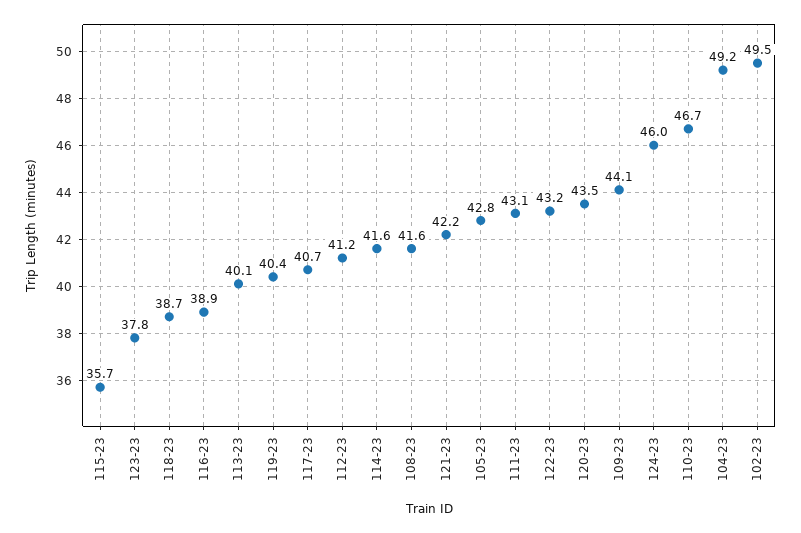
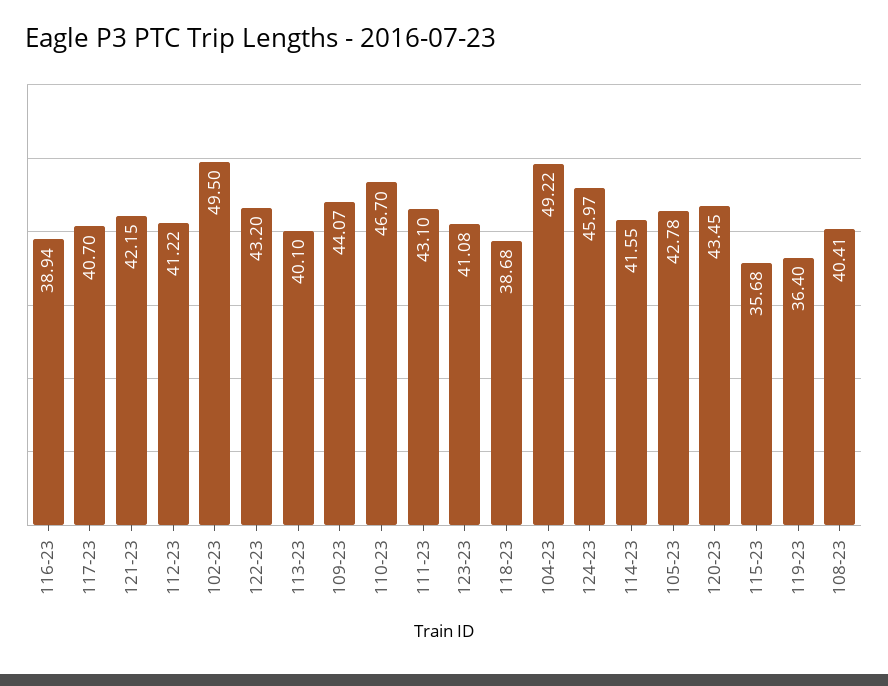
123-23: 37.8 -> 41.08
119-23: 40.4 -> 36.4
108-23: 41.6 -> 40.41

